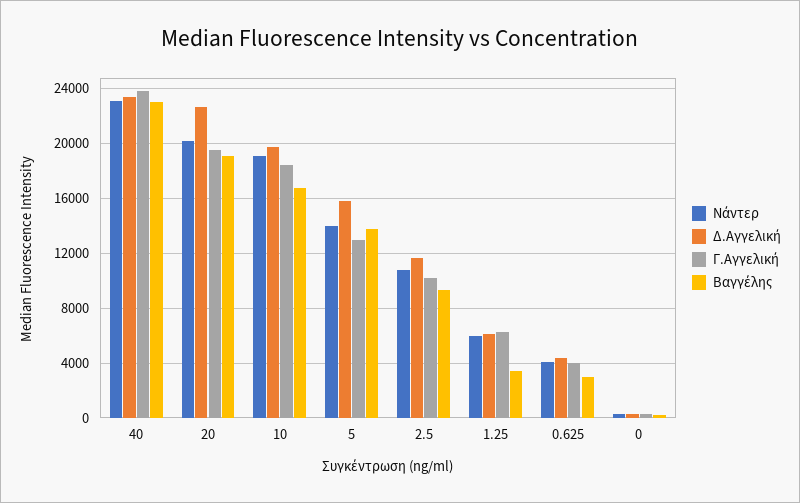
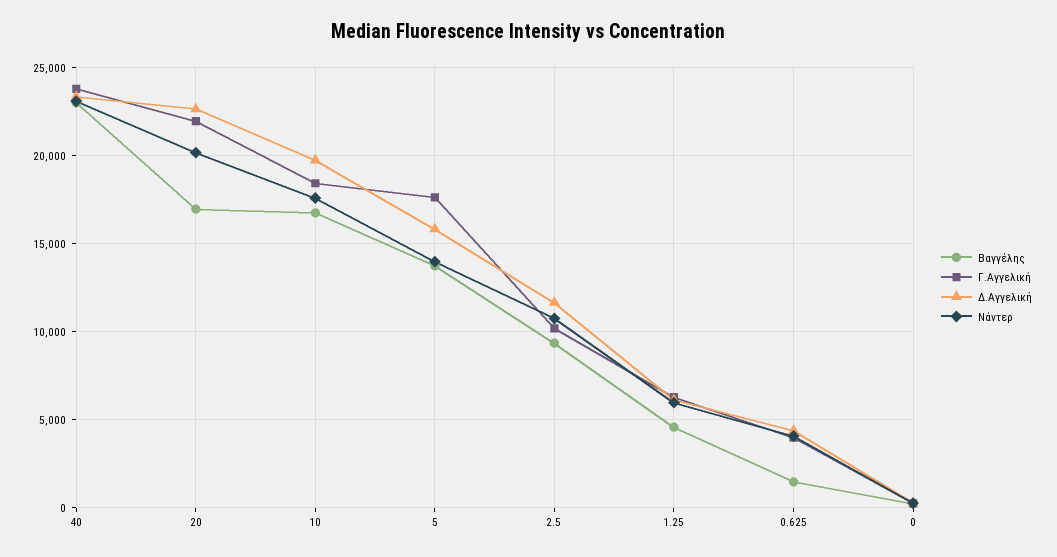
Γ.Αγγελική, 20: 19500 -> 22000
Βαγγέλης, 20: 19000 -> 17000
Νάντερ, 10: 19000 -> 17500
Γ.Αγγελική, 5: 13000 -> 17500
Βαγγέλης, 1.25: 3500 -> 4500
Βαγγέλης, 0.625: 3000 -> 1500

